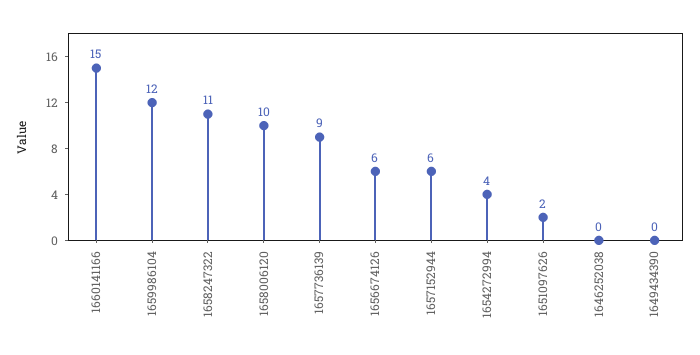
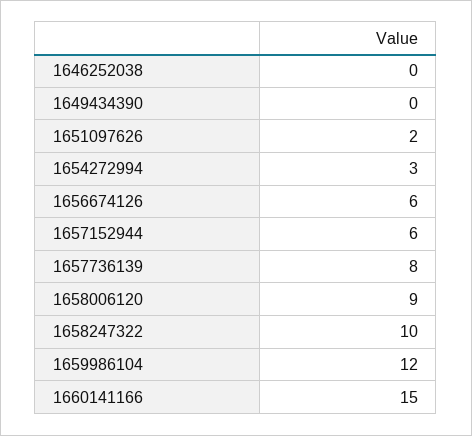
1658247322: 11 -> 10
1658006120: 10 -> 9
1657736139: 9 -> 8
1654272994: 4 -> 3

